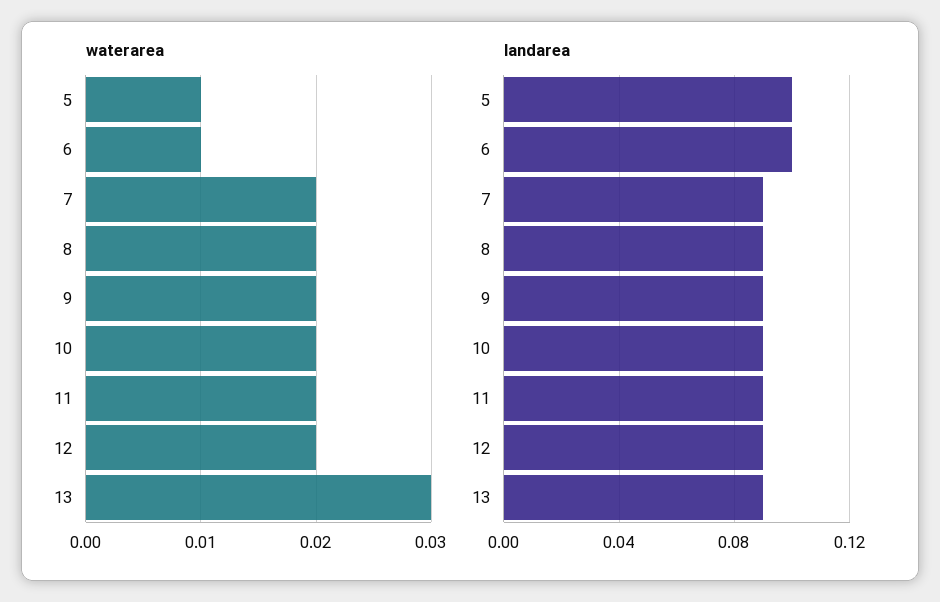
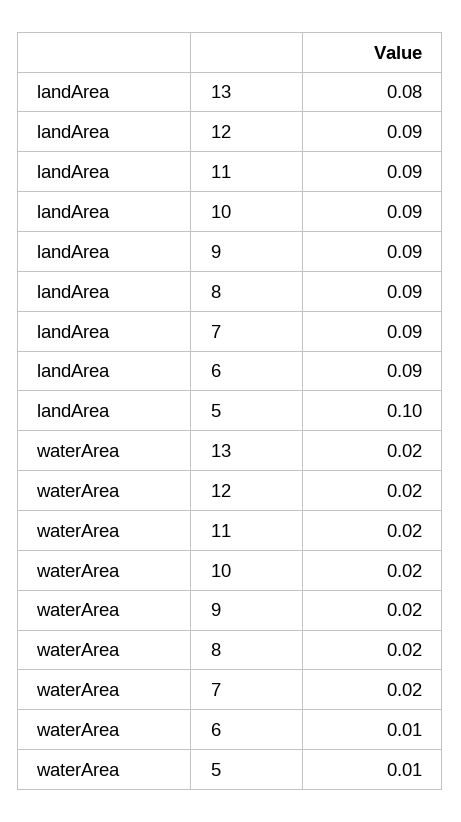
waterarea, 13: 0.03 -> 0.02
landarea, 6: 0.1 -> 0.09
landarea, 13: 0.09 -> 0.08

